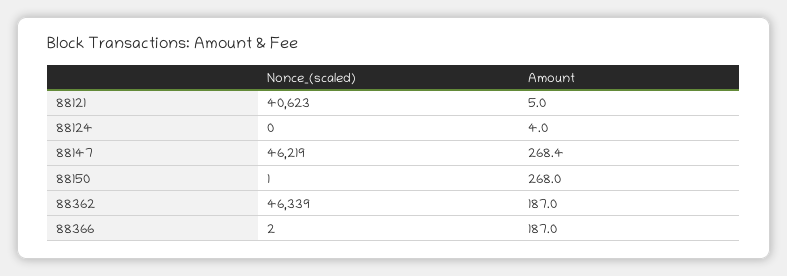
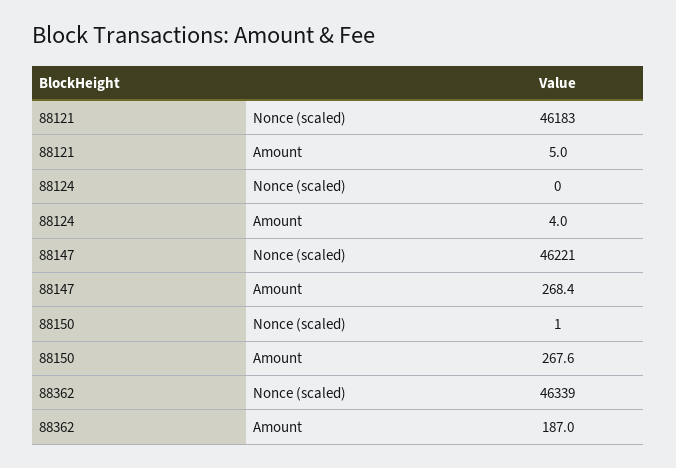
Nonce_(scaled), 88121: 40623 -> 46183
Nonce_(scaled), 88147: 46219 -> 46221
Amount, 88150: 268 -> 267.6
Nonce_(scaled), 88366: 2 -> none
Amount, 88366: 187 -> none

